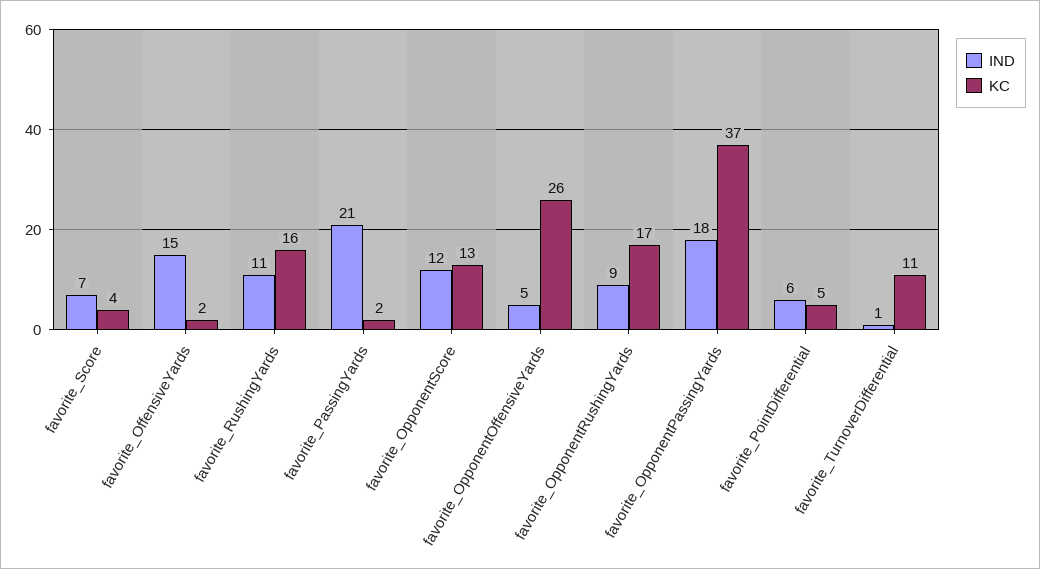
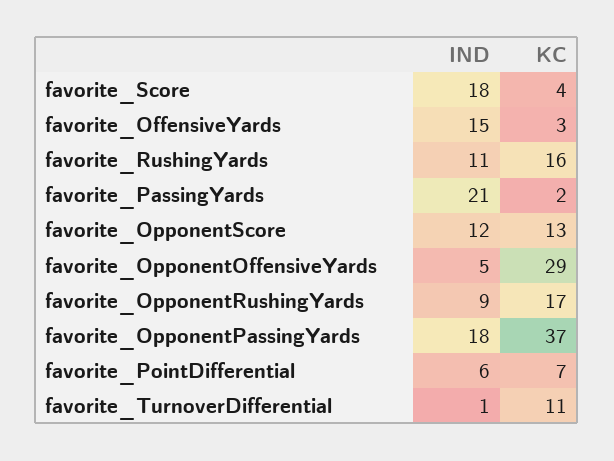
IND, favorite_Score: 7 -> 18
KC, favorite_OffensiveYards: 2 -> 3
KC, favorite_OpponentOffensiveYards: 26 -> 29
KC, favorite_PointDifferential: 5 -> 7

